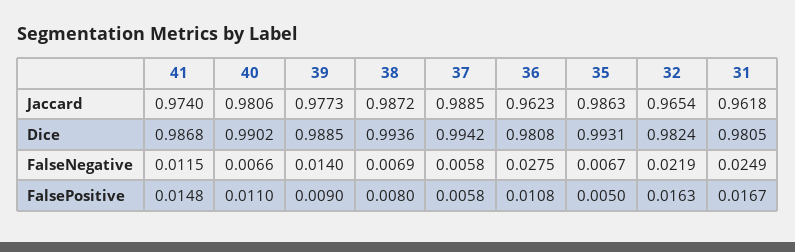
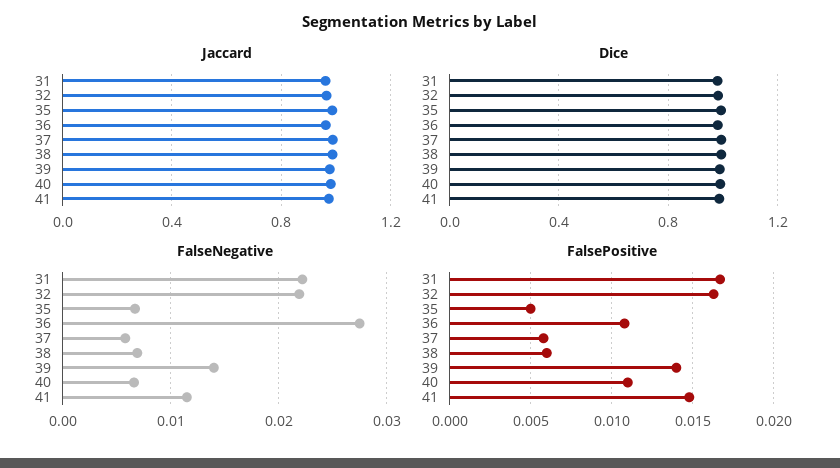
FalseNegative, 31: 0.0249 -> 0.022
FalsePositive, 39: 0.009 -> 0.014
FalsePositive, 38: 0.008 -> 0.006

